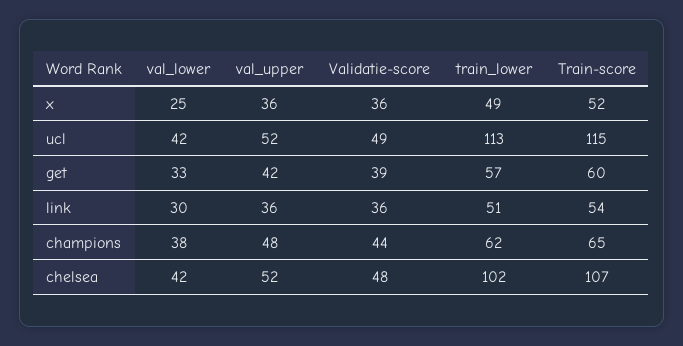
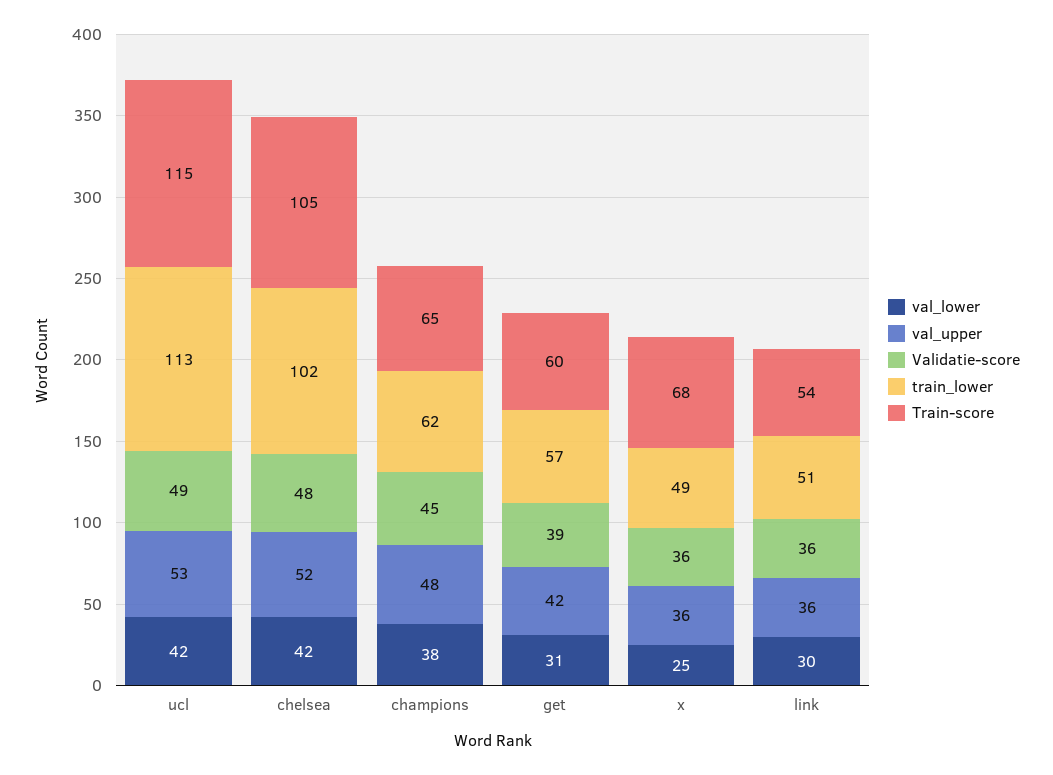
Train-score, x: 52 -> 68
val_upper, ucl: 52 -> 53
val_lower, get: 33 -> 31
Validatie-score, champions: 44 -> 45
Train-score, chelsea: 107 -> 105

